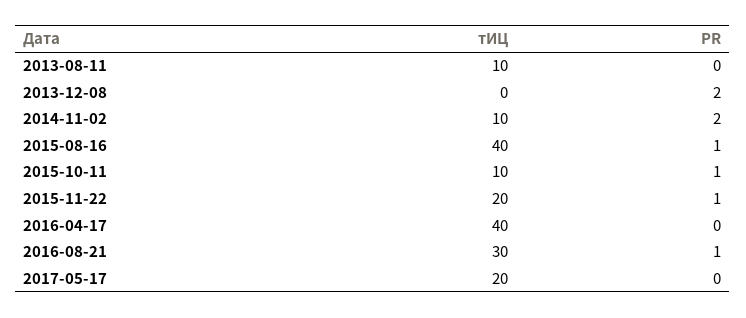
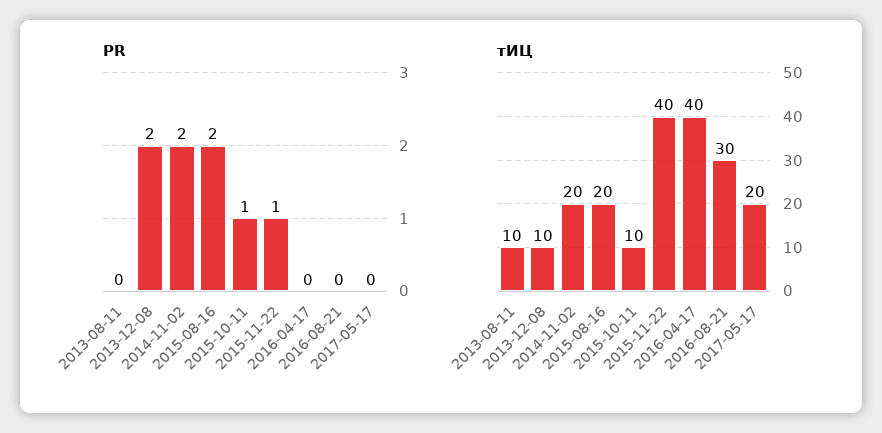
тИЦ, 2013-12-08: 0 -> 10
тИЦ, 2014-11-02: 10 -> 20
тИЦ, 2015-08-16: 40 -> 20
PR, 2015-08-16: 1 -> 2
тИЦ, 2015-11-22: 20 -> 40
PR, 2016-08-21: 1 -> 0

